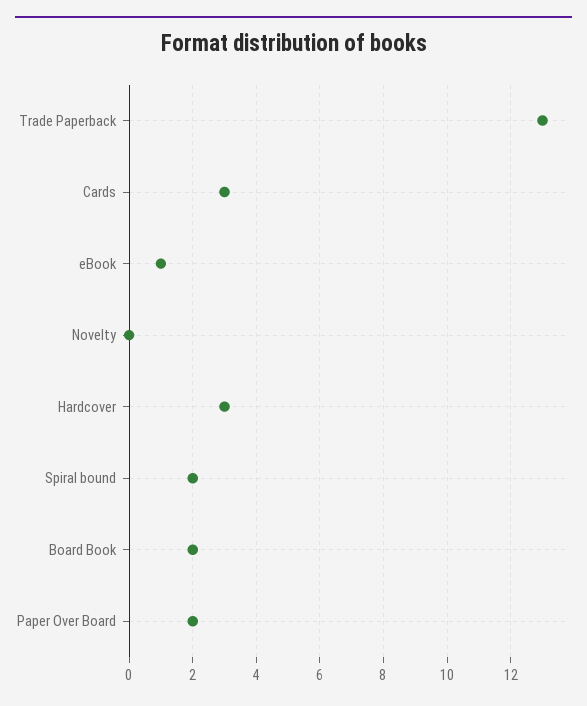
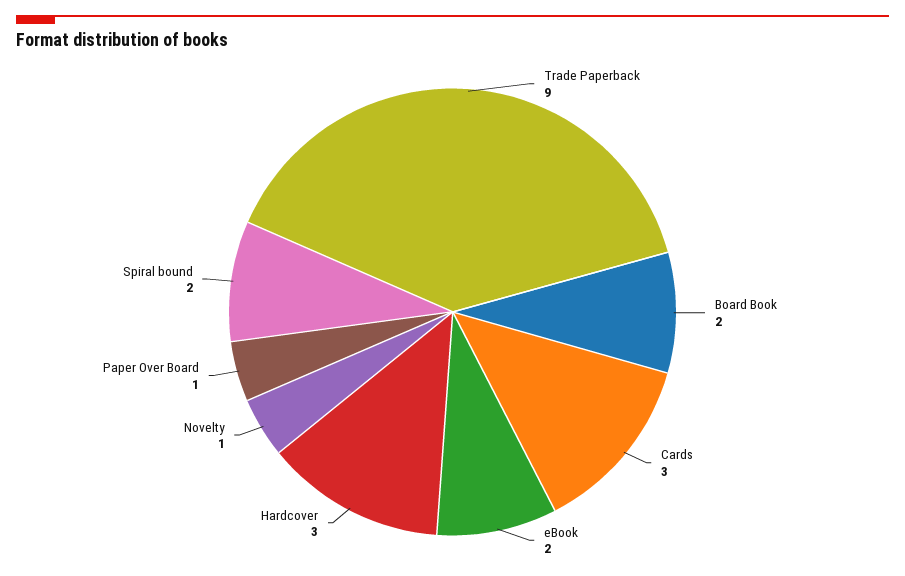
Trade Paperback: 13 -> 9
eBook: 1 -> 2
Novelty: 0 -> 1
Paper Over Board: 2 -> 1

